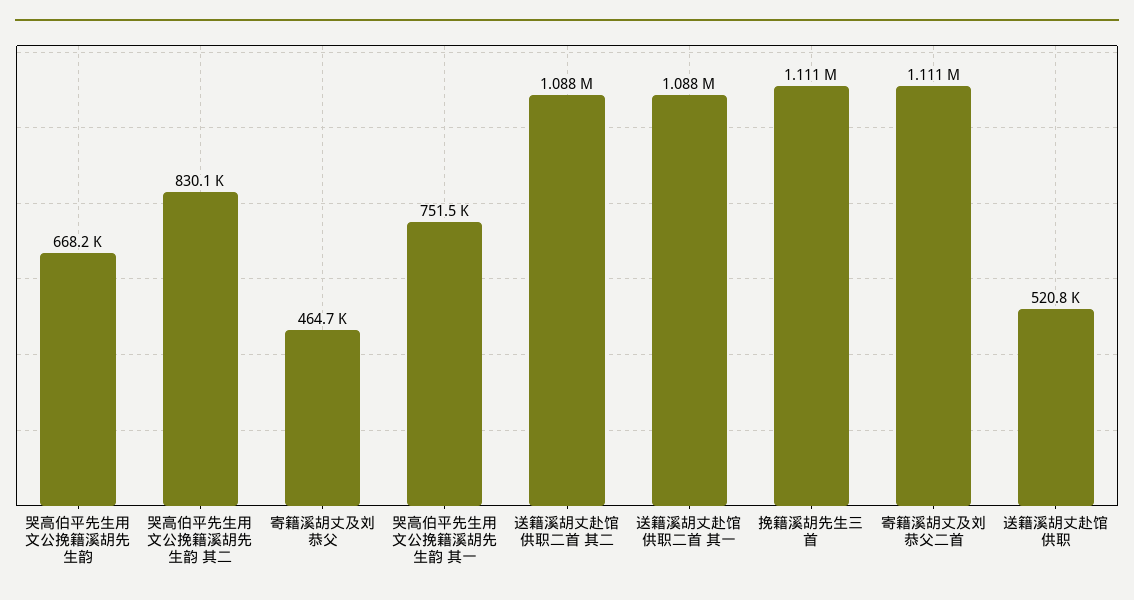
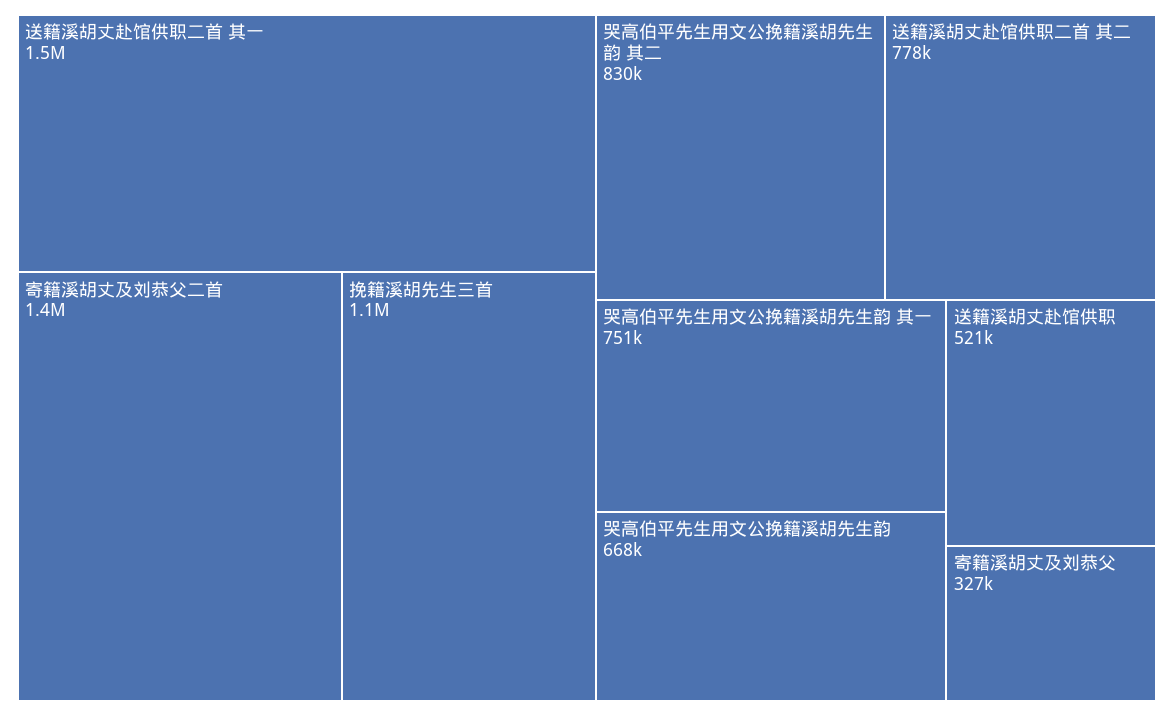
寄籍溪胡丈及刘恭父: 464700 -> 327000
送籍溪胡丈赴馆供职二首 其二: 1088000 -> 778000
送籍溪胡丈赴馆供职二首 其一: 1088000 -> 1500000
寄籍溪胡丈及刘恭父二首: 1111000 -> 1400000

